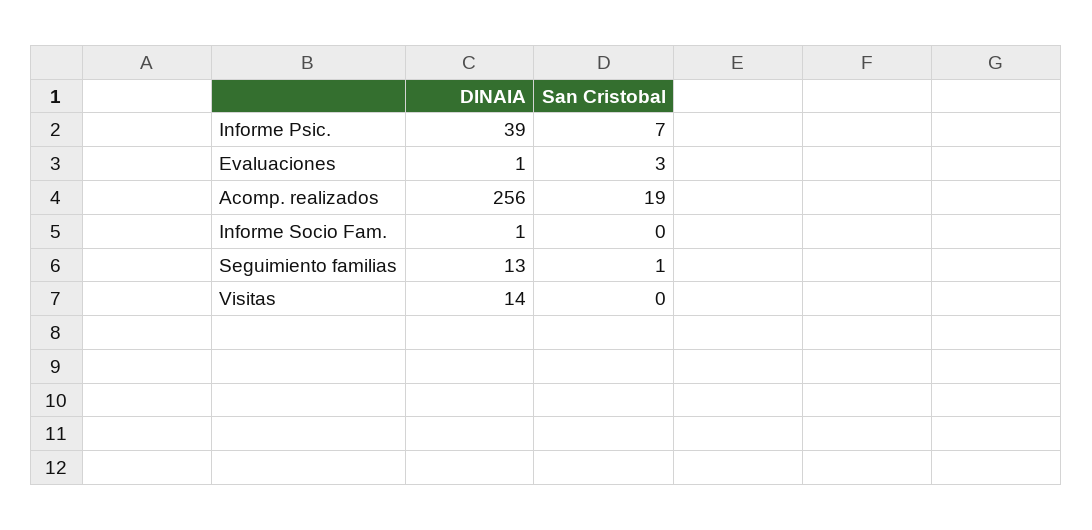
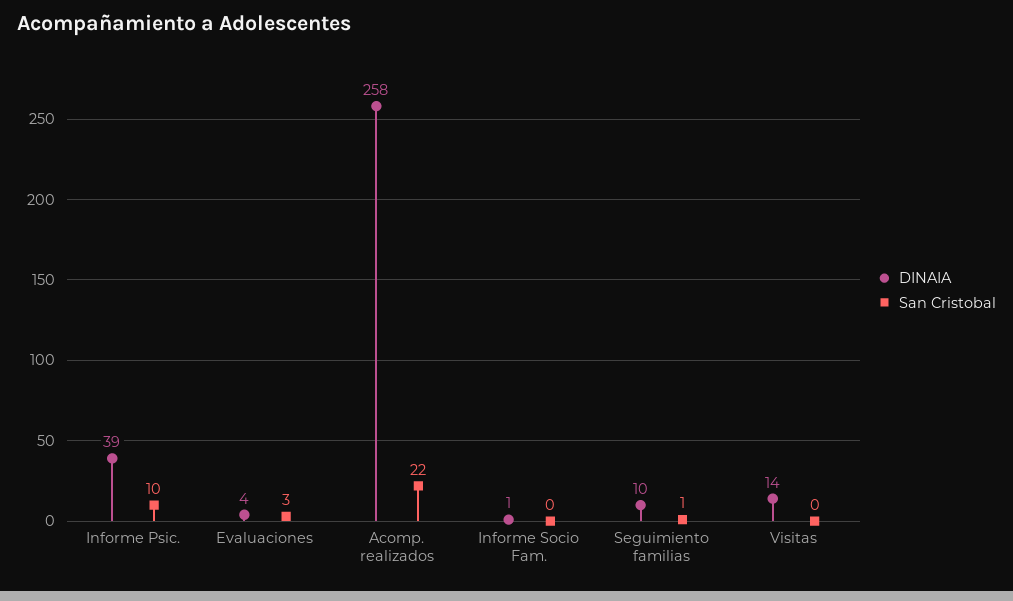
San Cristobal, Informe Psic.: 7 -> 10
DINAIA, Evaluaciones: 1 -> 4
DINAIA, Acomp. realizados: 256 -> 258
San Cristobal, Acomp. realizados: 19 -> 22
DINAIA, Seguimiento familias: 13 -> 10

